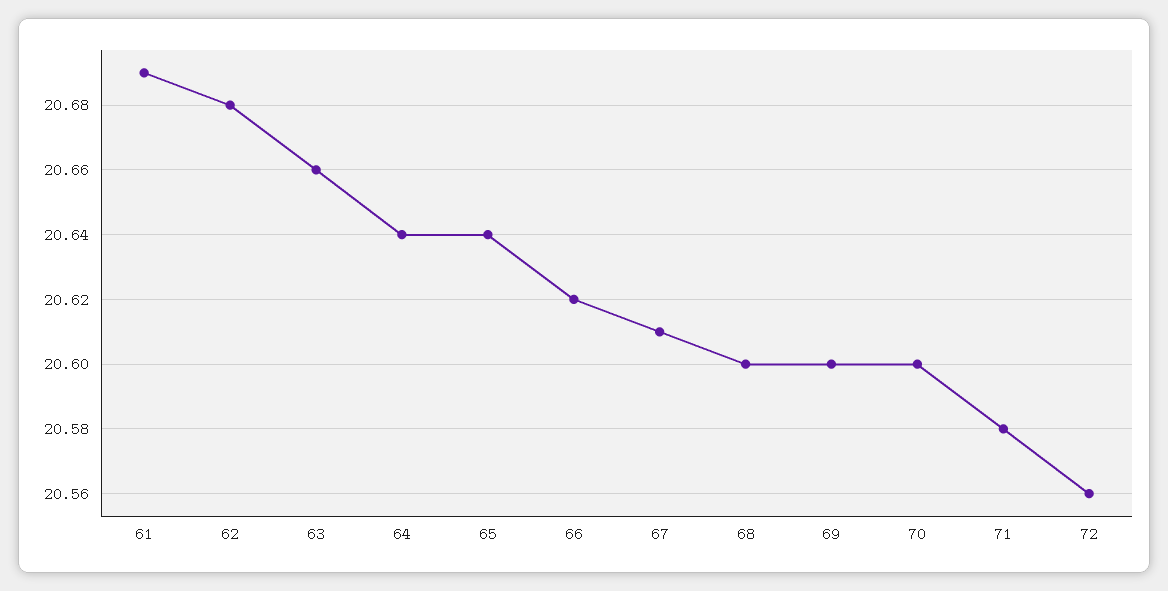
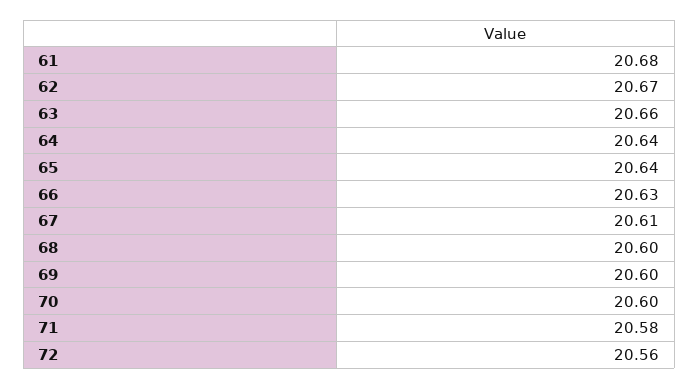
61: 20.69 -> 20.68
62: 20.68 -> 20.67
66: 20.62 -> 20.63

